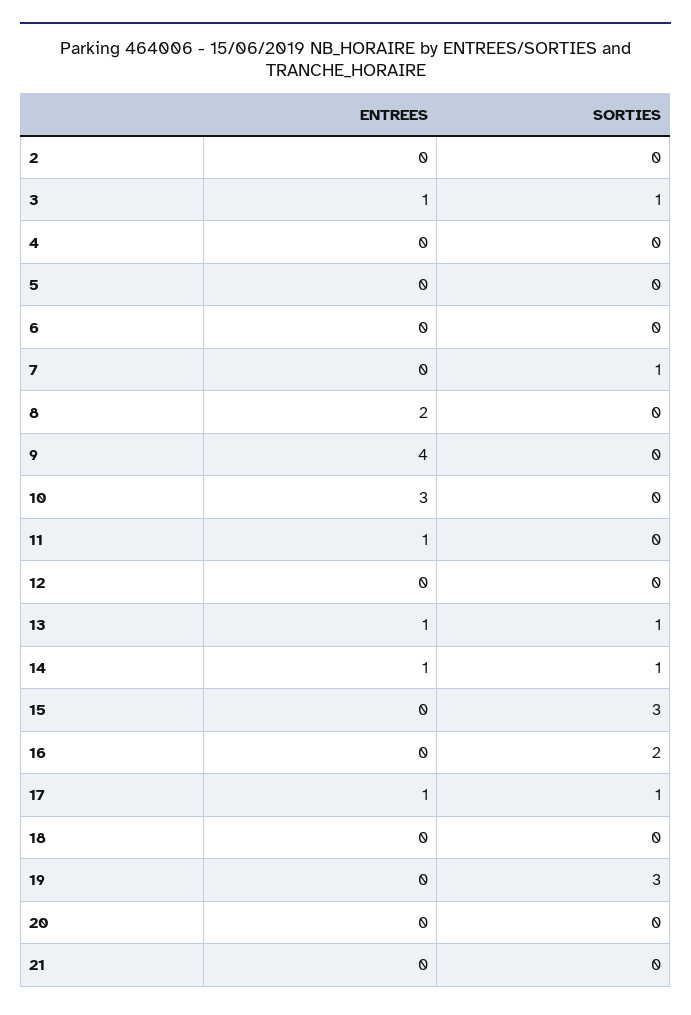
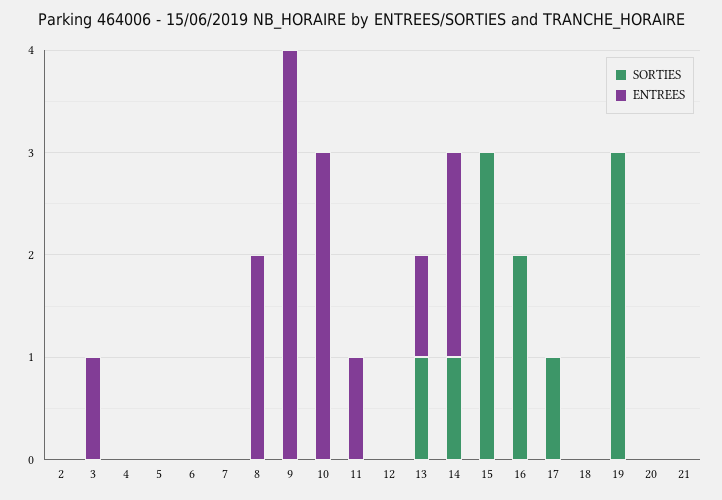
SORTIES, 3: 1 -> 0
SORTIES, 7: 1 -> 0
ENTREES, 14: 1 -> 2
ENTREES, 17: 1 -> 0

